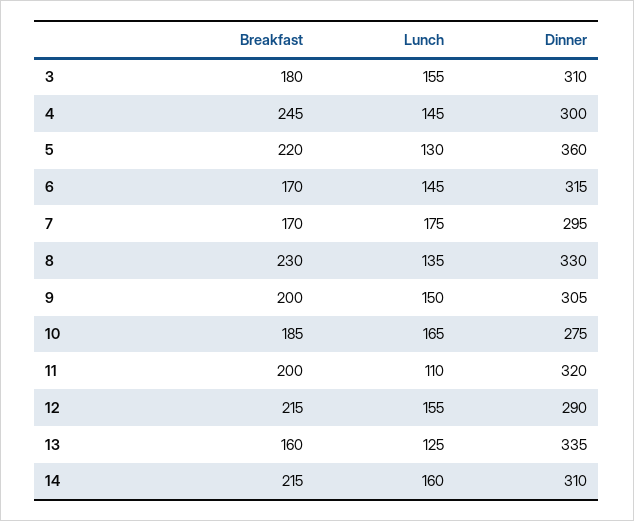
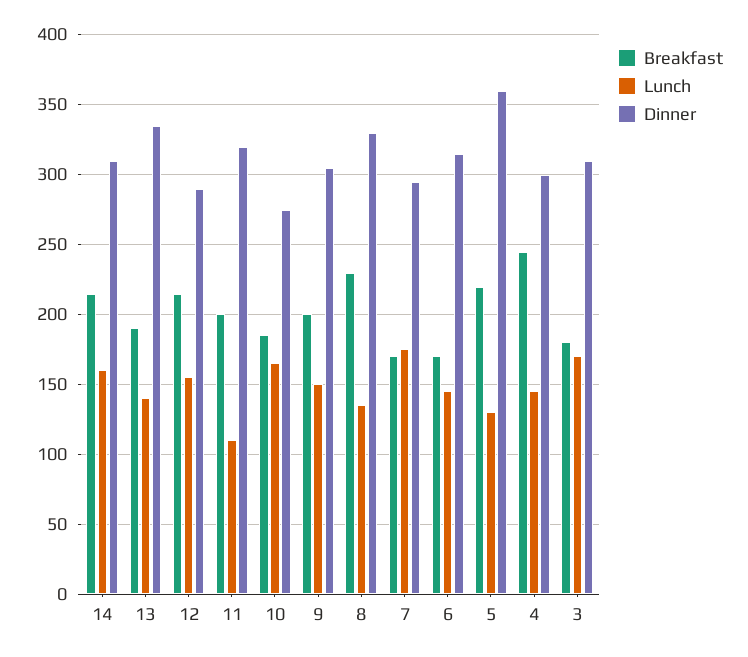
Lunch, 3: 155 -> 170
Breakfast, 13: 160 -> 190
Lunch, 13: 125 -> 140

